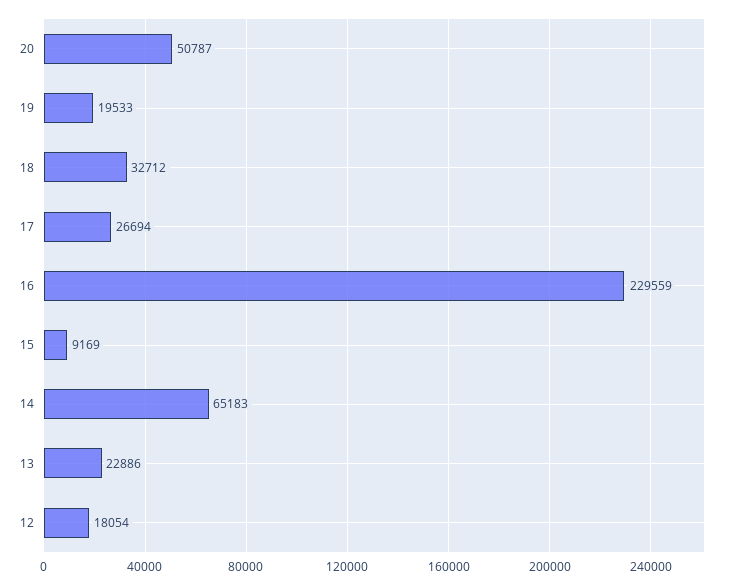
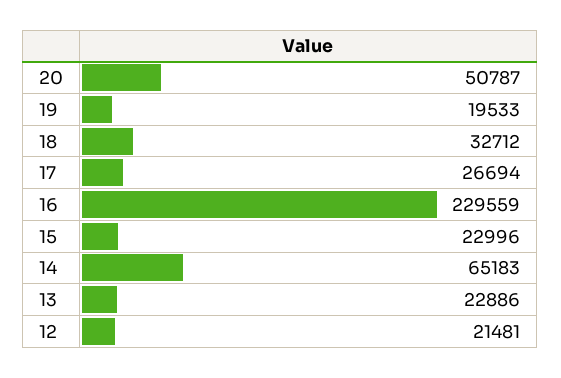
15: 9169 -> 22996
12: 18054 -> 21481

